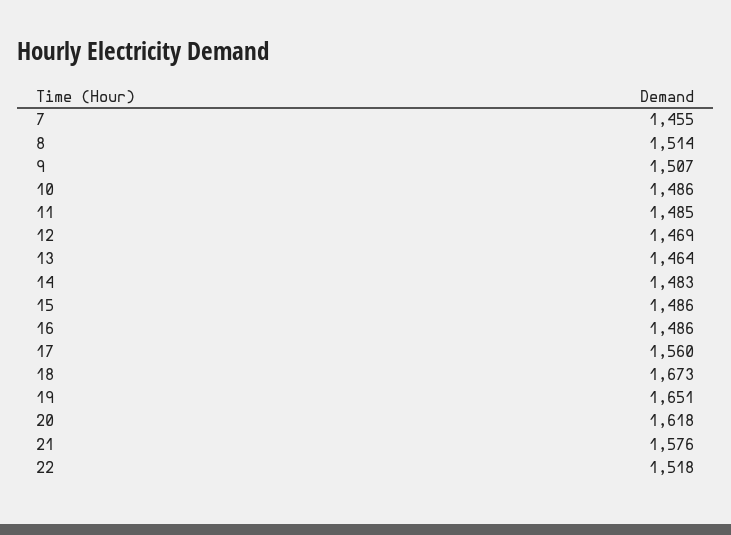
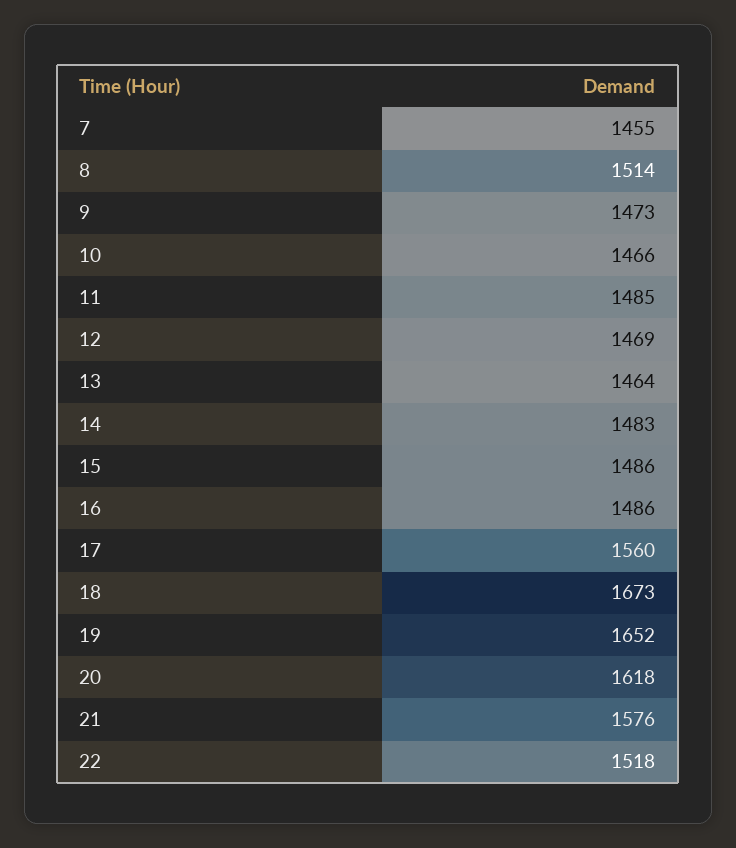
9: 1507 -> 1473
10: 1486 -> 1466
19: 1651 -> 1652

